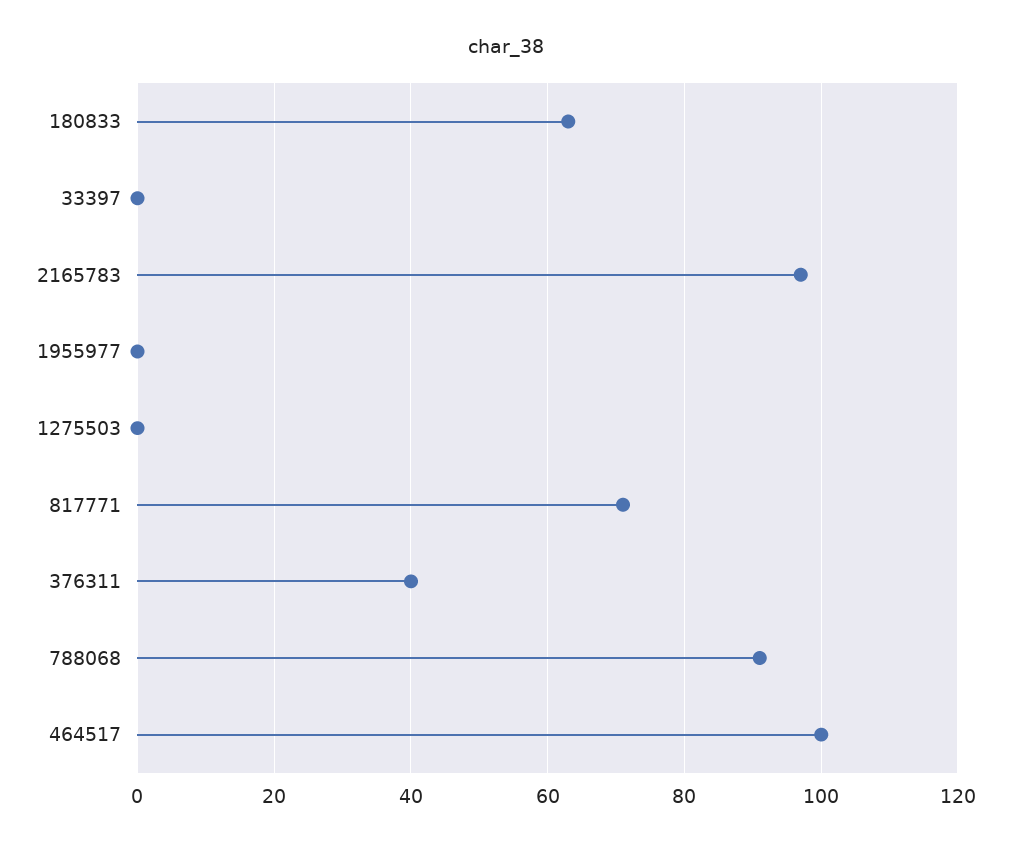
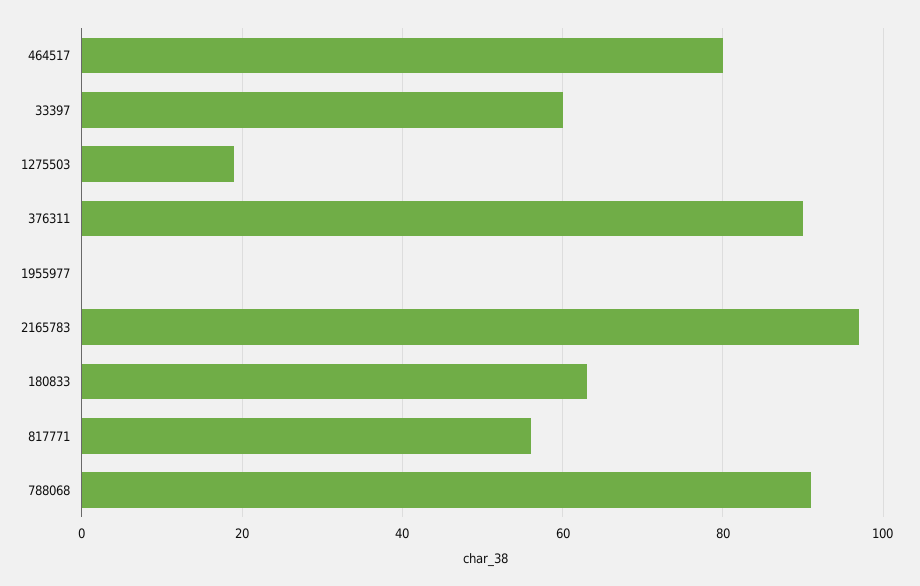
33397: 0 -> 60
1275503: 0 -> 20
817771: 70 -> 55
376311: 40 -> 90
464517: 100 -> 80

